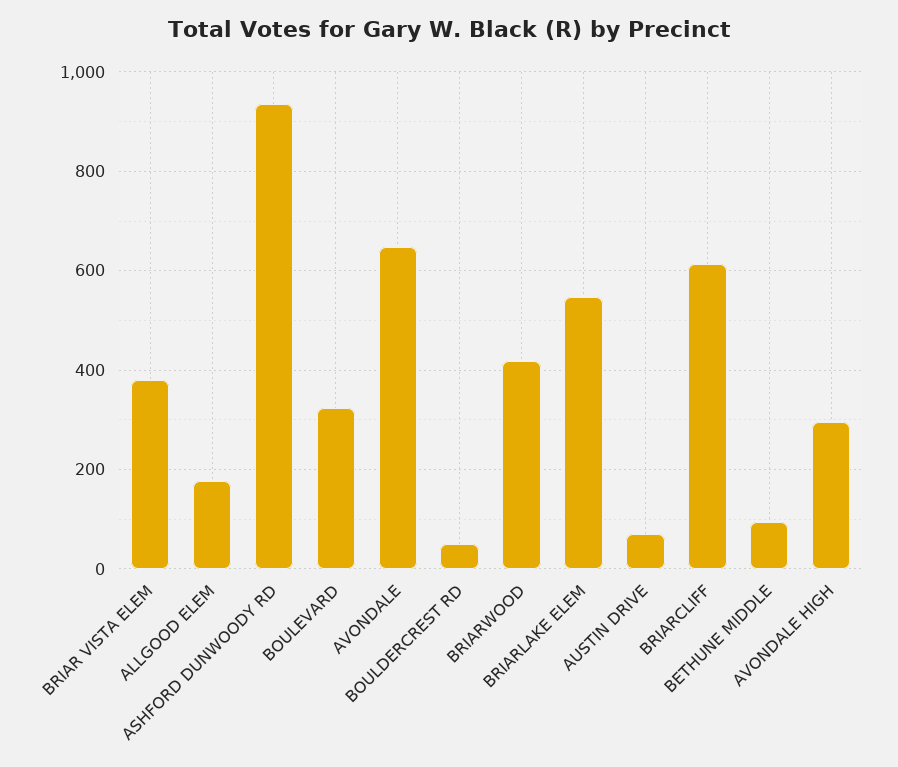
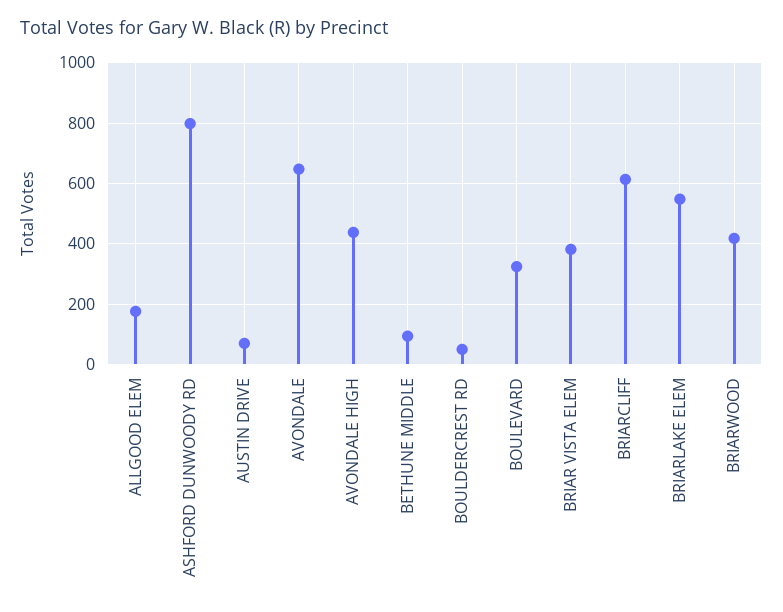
ASHFORD DUNWOODY RD: 940 -> 800
AVONDALE HIGH: 300 -> 440

